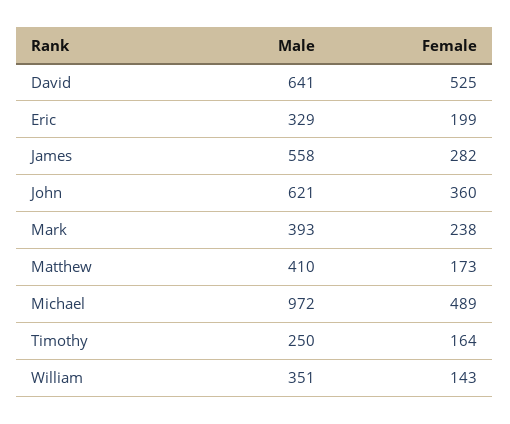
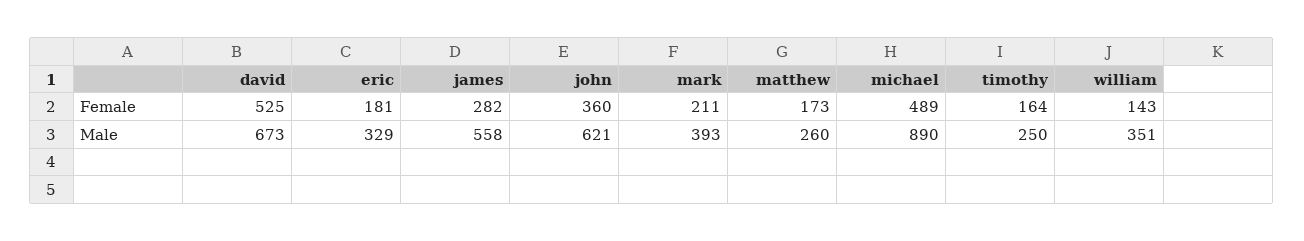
Male, David: 641 -> 673
Female, Eric: 199 -> 181
Female, Mark: 238 -> 211
Male, Matthew: 410 -> 260
Male, Michael: 972 -> 890

